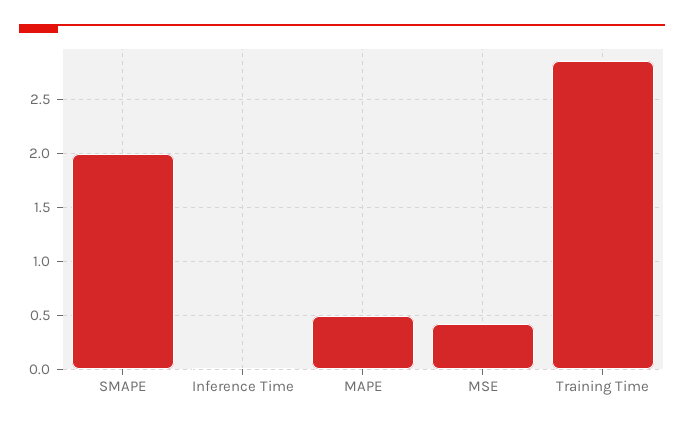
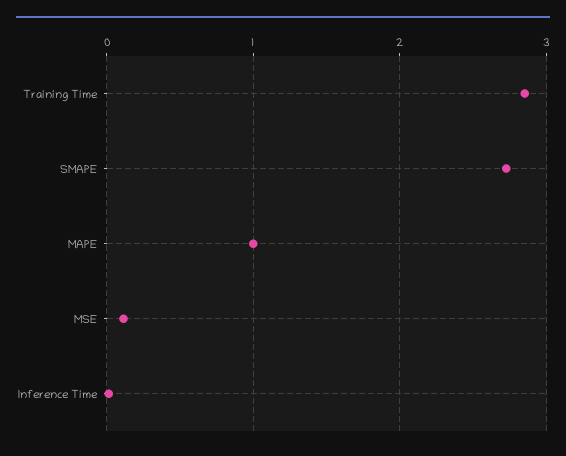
SMAPE: 2 -> 2.7
MAPE: 0.5 -> 1
MSE: 0.4 -> 0.1

